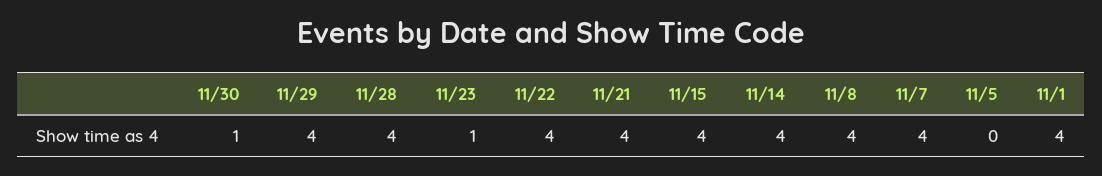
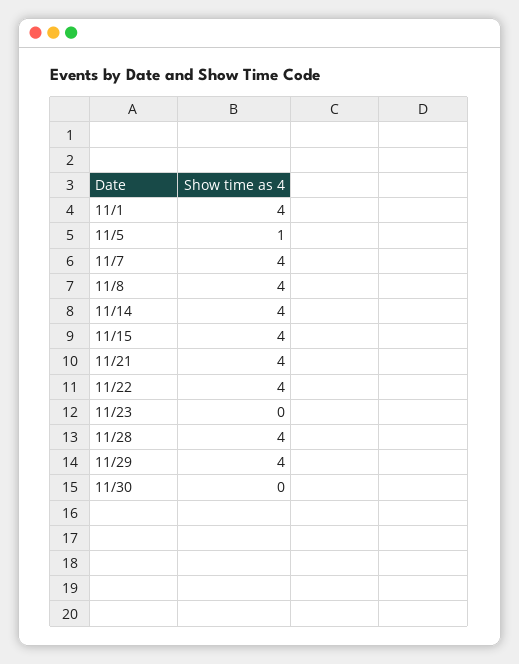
11/30: 1 -> 0
11/23: 1 -> 0
11/5: 0 -> 1

